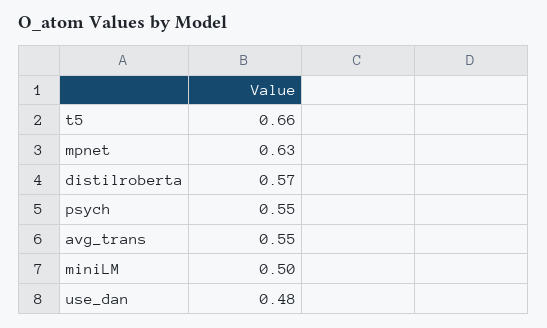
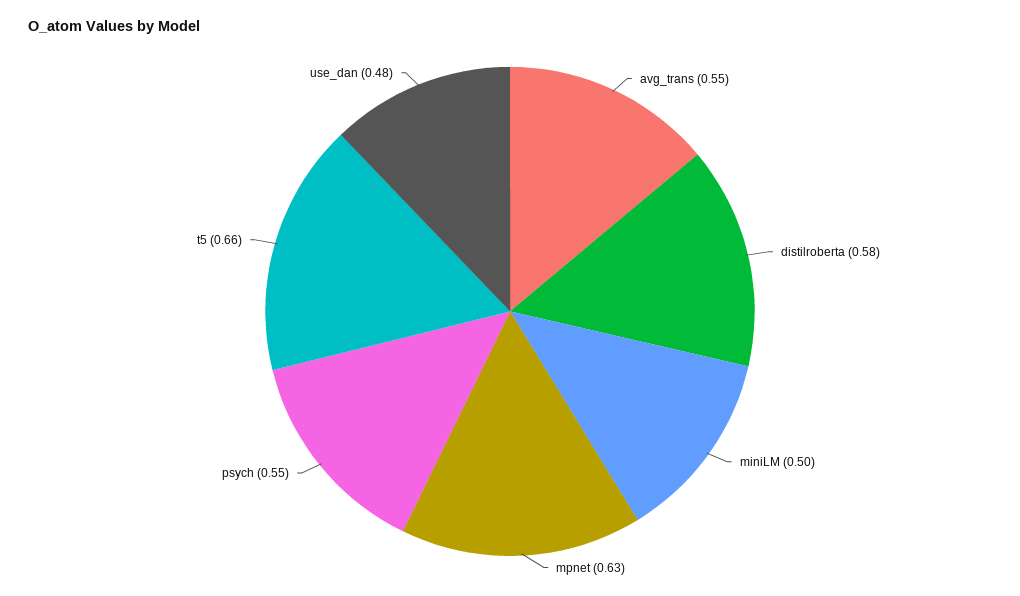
distilroberta: 0.57 -> 0.58

